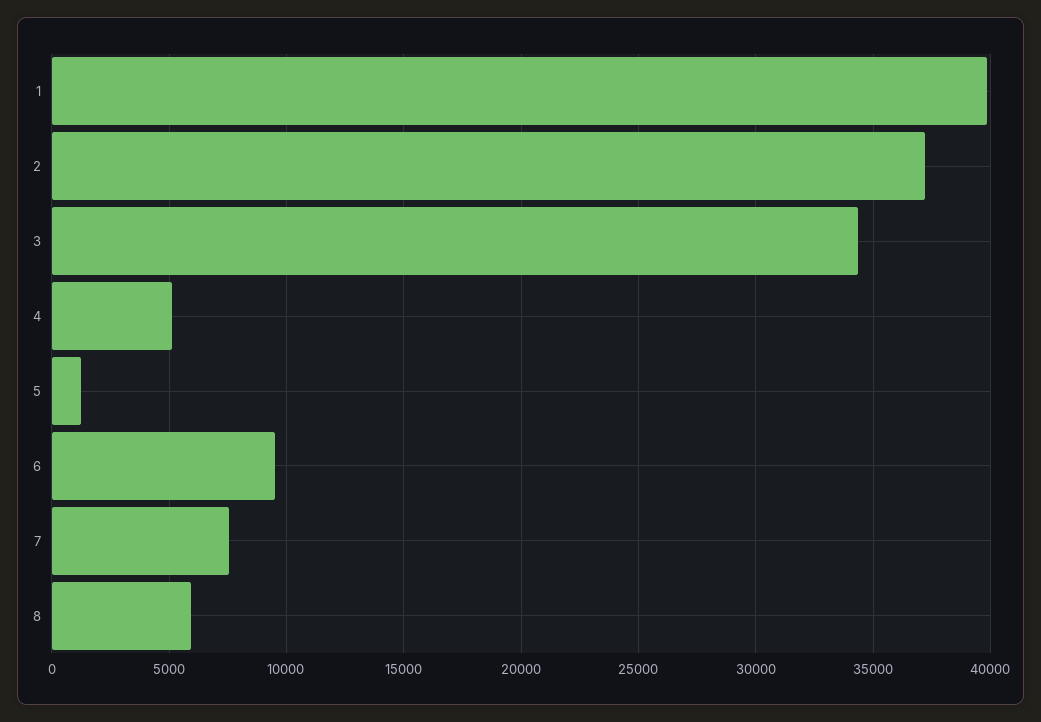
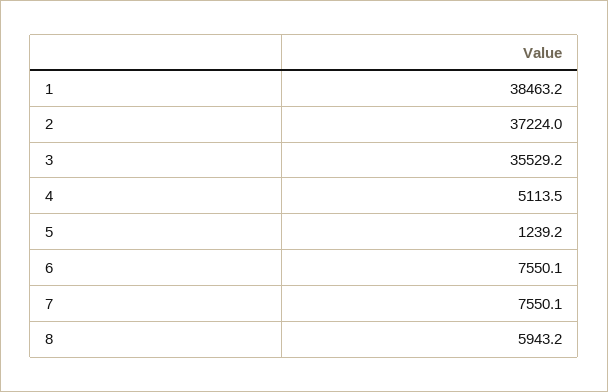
1: 40000 -> 38463.2
3: 34500 -> 35529.2
6: 9500 -> 7550.1

